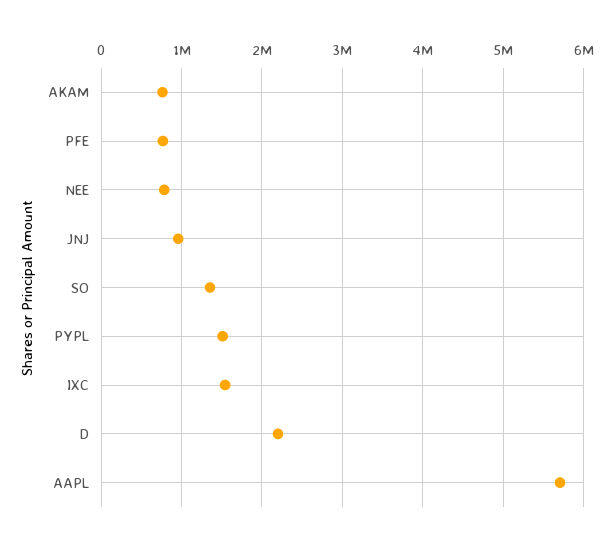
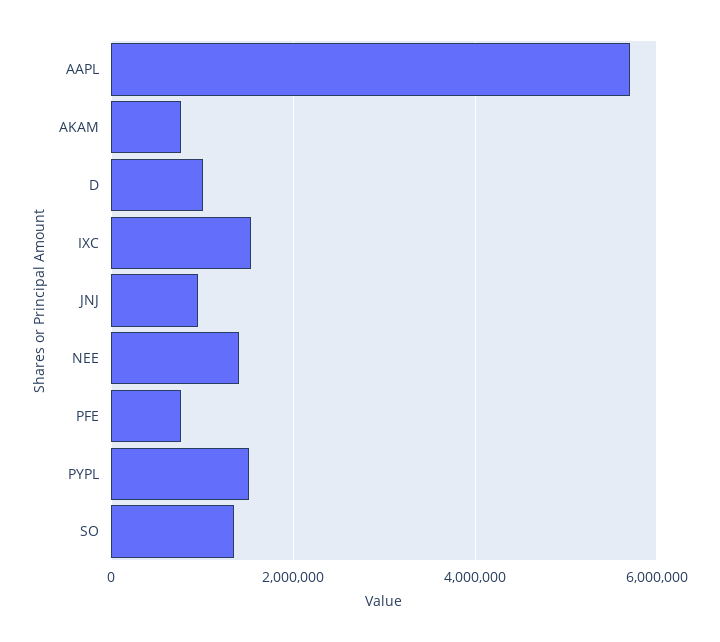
NEE: 800000 -> 1400000
D: 2200000 -> 1000000

